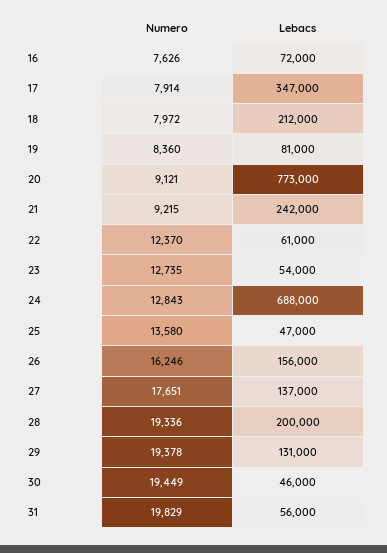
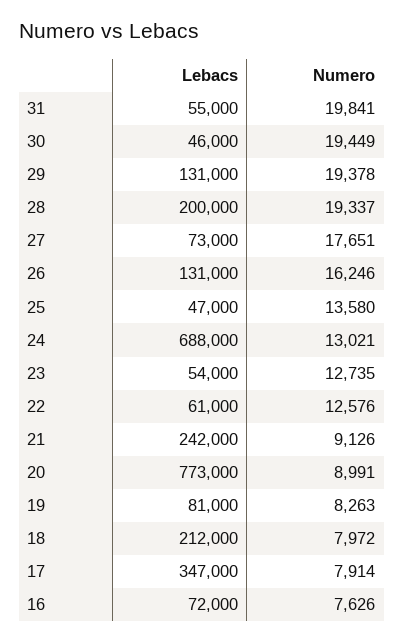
Numero, 19: 8360 -> 8263
Numero, 20: 9121 -> 8991
Numero, 21: 9215 -> 9126
Numero, 22: 12370 -> 12576
Numero, 24: 12843 -> 13021
Lebacs, 26: 156000 -> 131000
Lebacs, 27: 137000 -> 73000
Numero, 28: 19336 -> 19337
Numero, 31: 19829 -> 19841
Lebacs, 31: 56000 -> 55000

